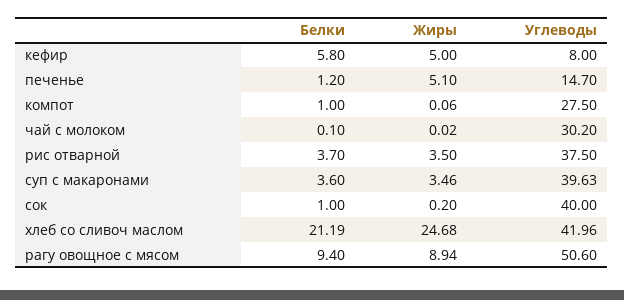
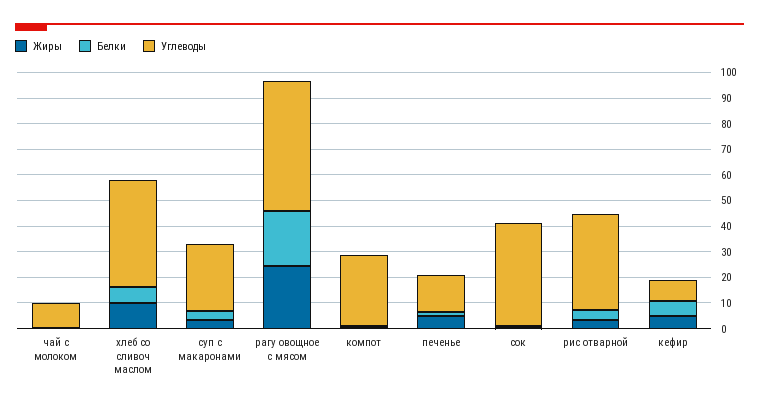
Углеводы, чай с молоком: 30.2 -> 10
Углеводы, суп с макаронами: 39.63 -> 25
Белки, хлеб со сливоч маслом: 21.19 -> 5
Жиры, хлеб со сливоч маслом: 24.68 -> 10
Белки, рагу овощное с мясом: 9.4 -> 20
Жиры, рагу овощное с мясом: 8.94 -> 25

